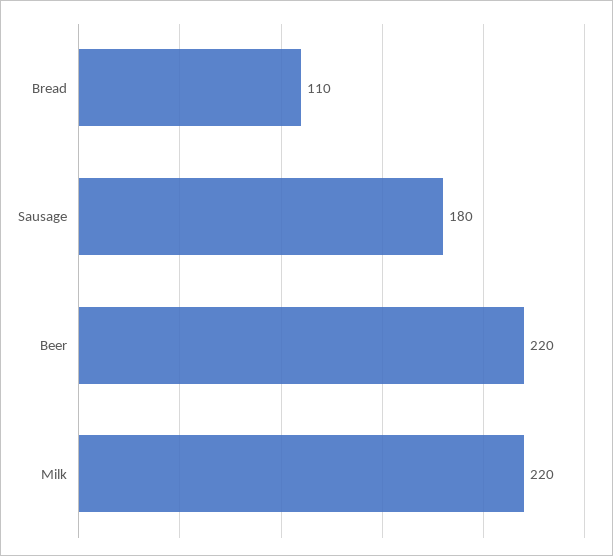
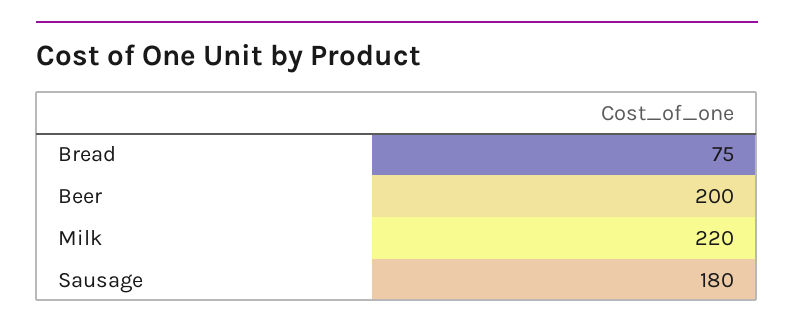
Bread: 110 -> 75
Beer: 220 -> 200

